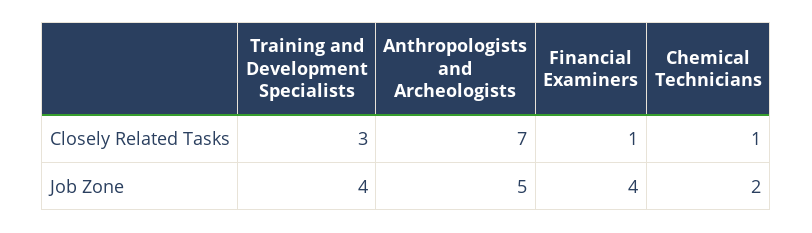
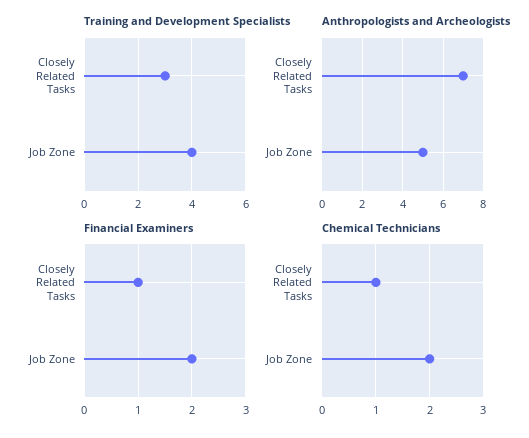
Financial Examiners, Job Zone: 4 -> 2

